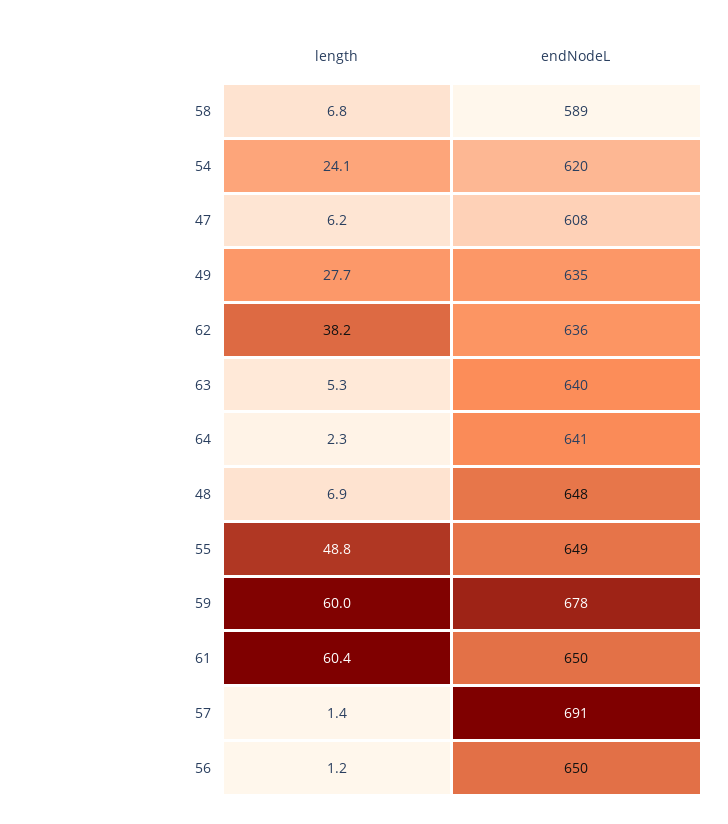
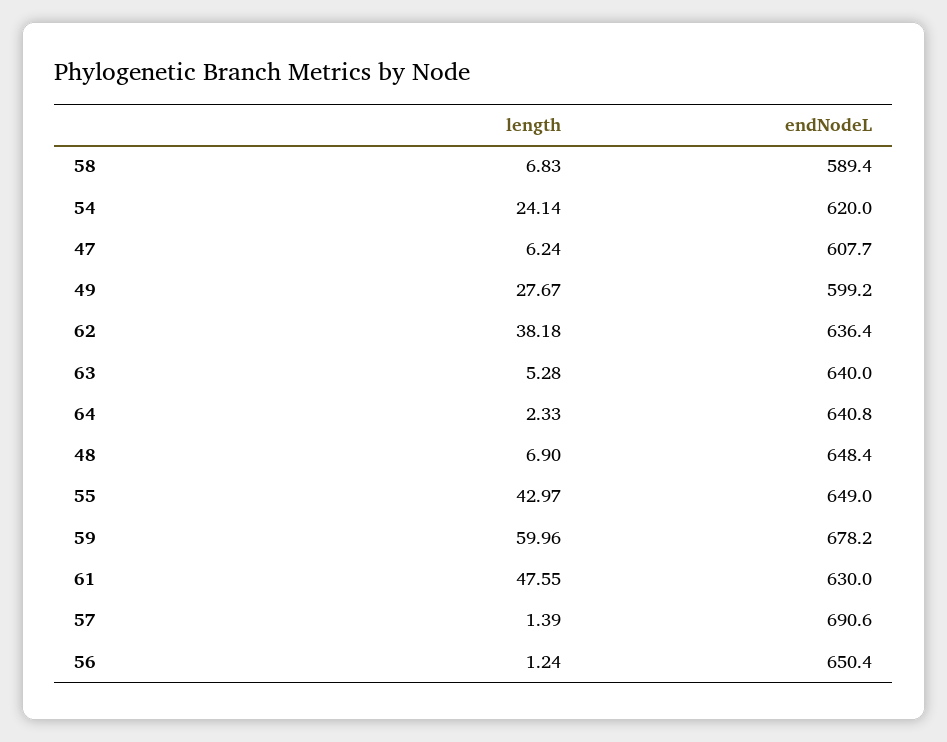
endNodeL, 49: 635 -> 599.2
length, 55: 48.8 -> 42.97
length, 61: 60.4 -> 47.55
endNodeL, 61: 650 -> 630

